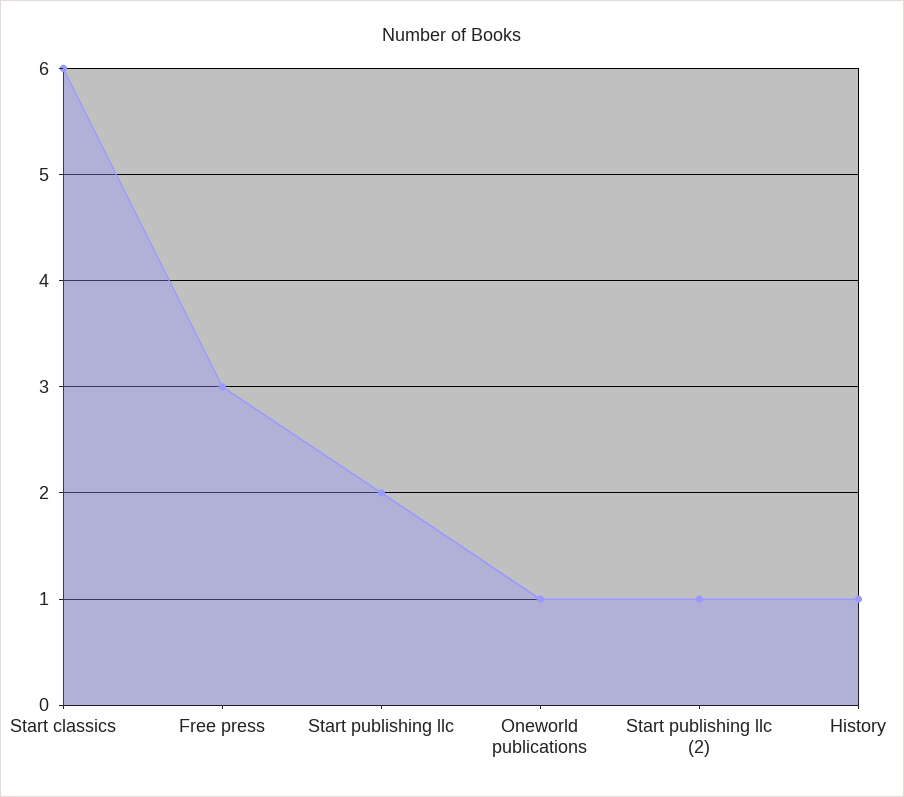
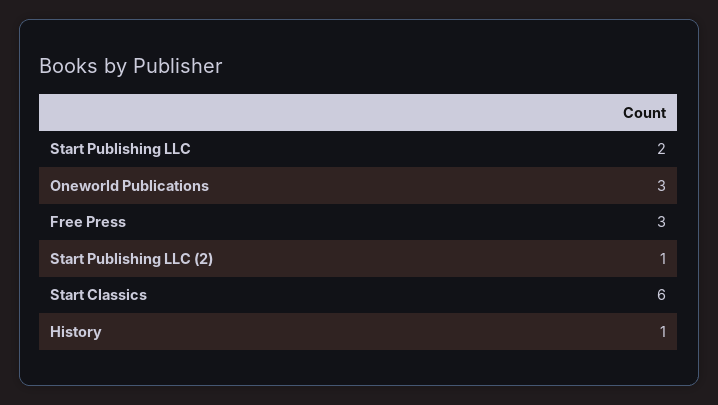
Oneworld publications: 1 -> 3

